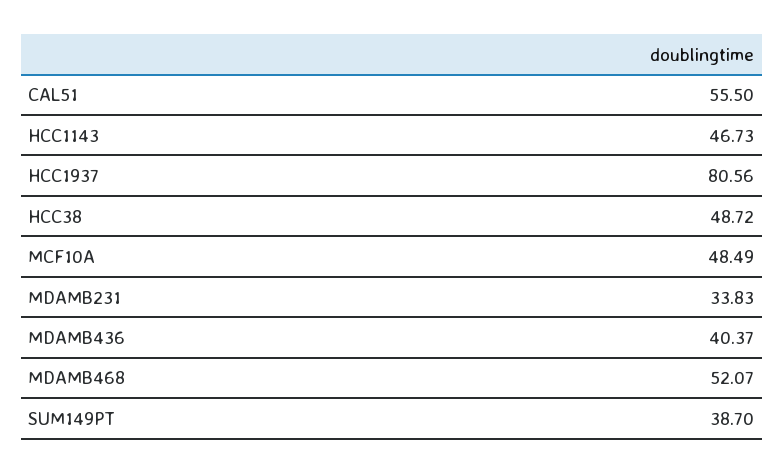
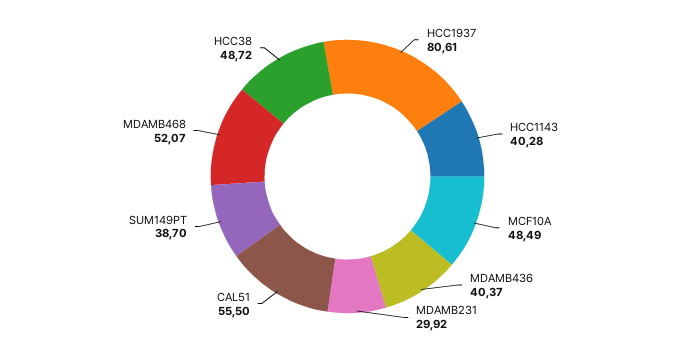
HCC1143: 46.73 -> 40.28
HCC1937: 80.56 -> 80.61
MDAMB231: 33.83 -> 29.92

